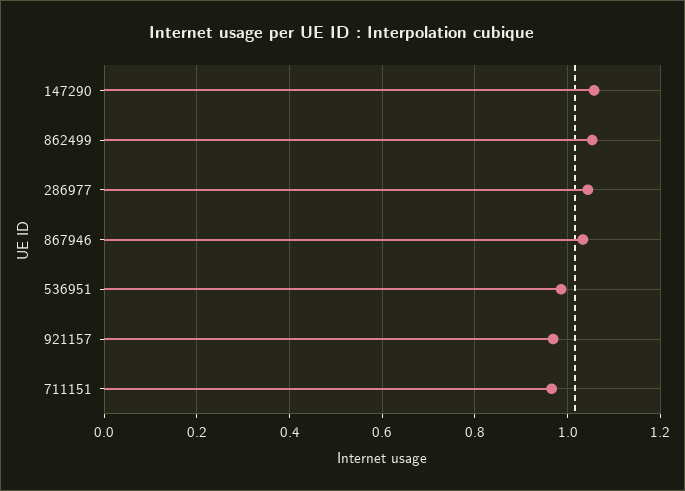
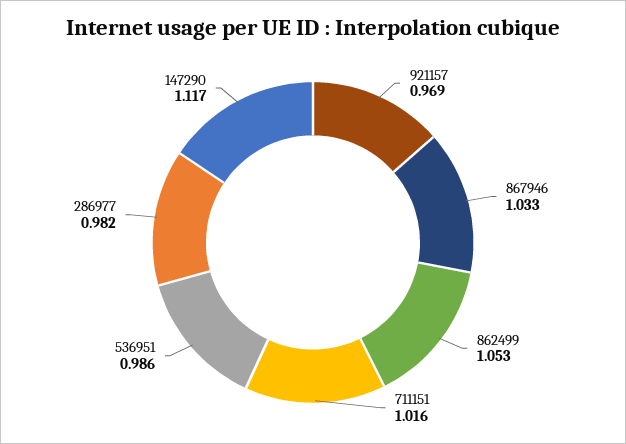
147290: 1.06 -> 1.117
286977: 1.04 -> 0.982
711151: 0.96 -> 1.016

